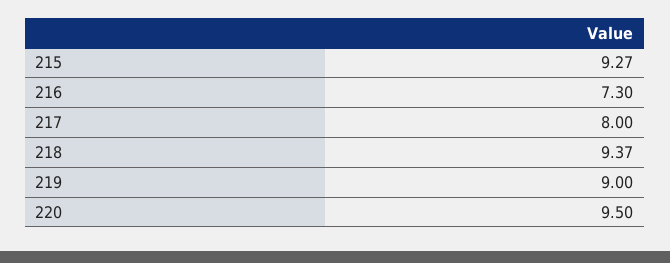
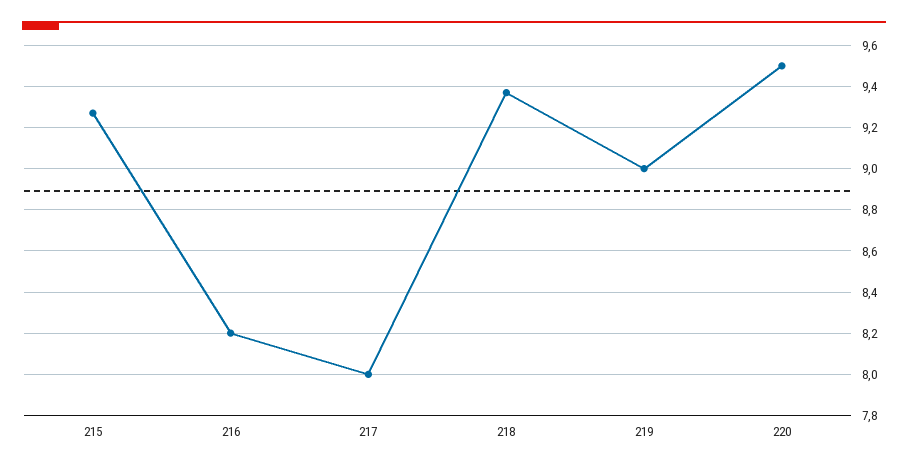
216: 7.3 -> 8.2

